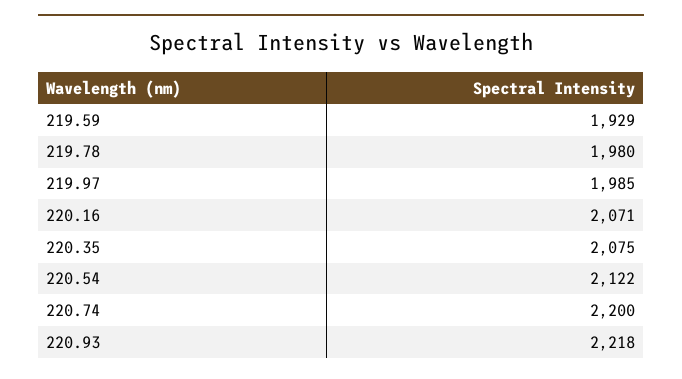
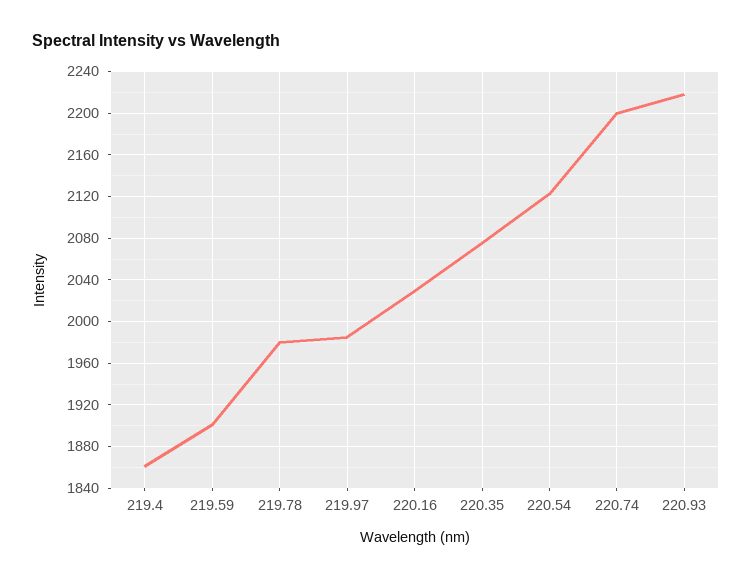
219.59: 1929 -> 1900
220.16: 2071 -> 2030
219.4: none -> 1860

